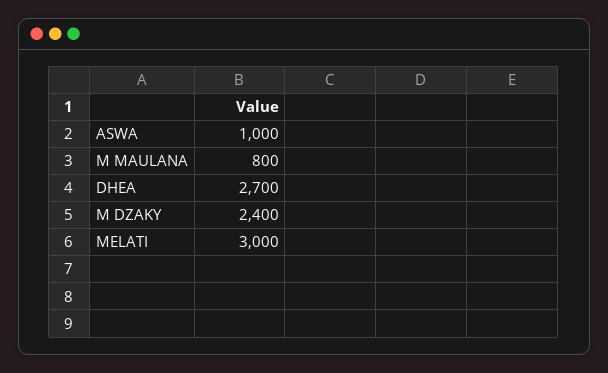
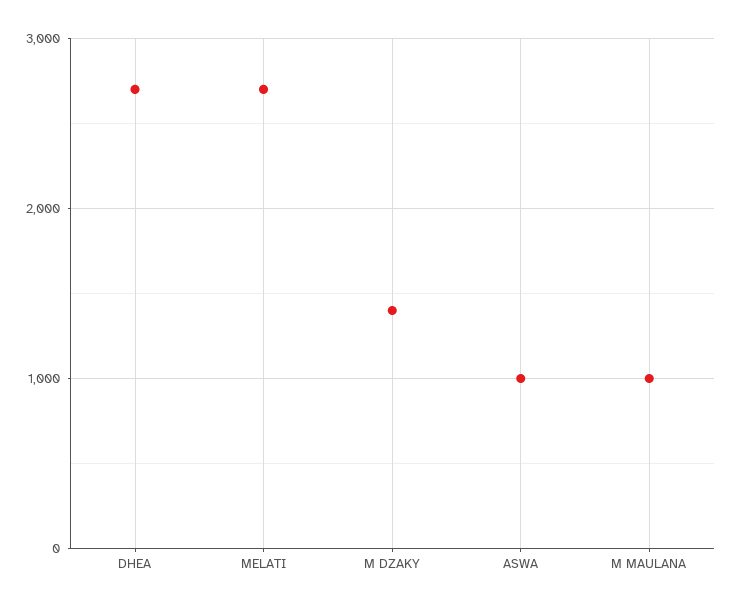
M MAULANA: 800 -> 1000
M DZAKY: 2400 -> 1400
MELATI: 3000 -> 2700

